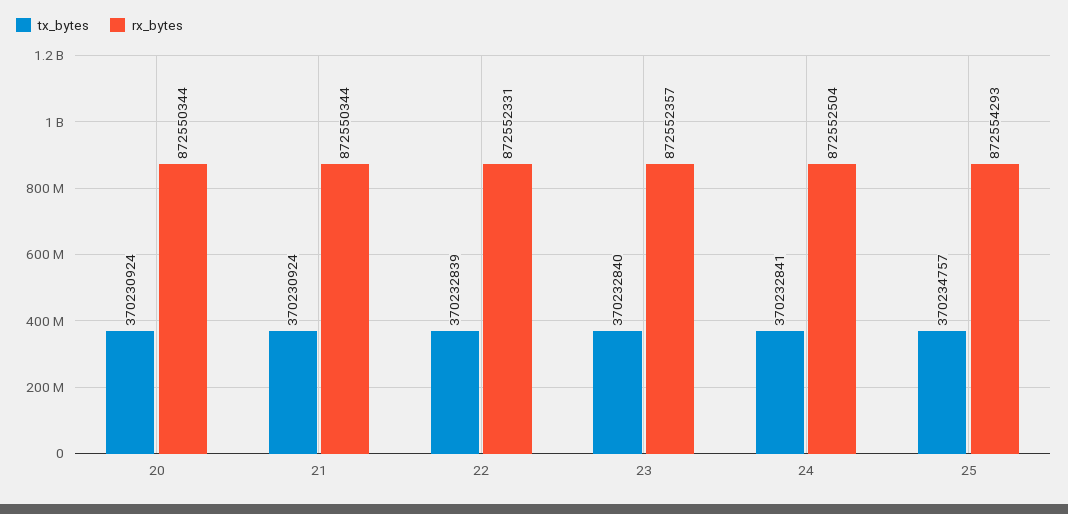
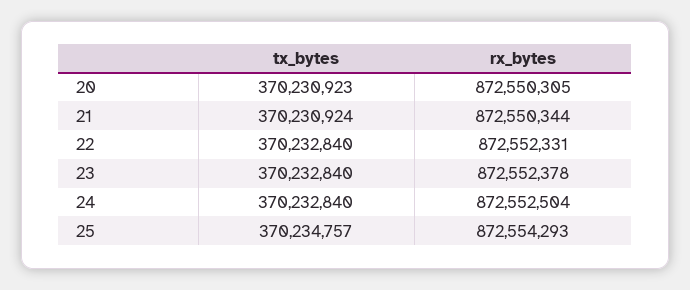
tx_bytes, 20: 370230924 -> 370230923
rx_bytes, 20: 872550344 -> 872550305
tx_bytes, 22: 370232839 -> 370232840
rx_bytes, 23: 872552357 -> 872552378
tx_bytes, 24: 370232841 -> 370232840

